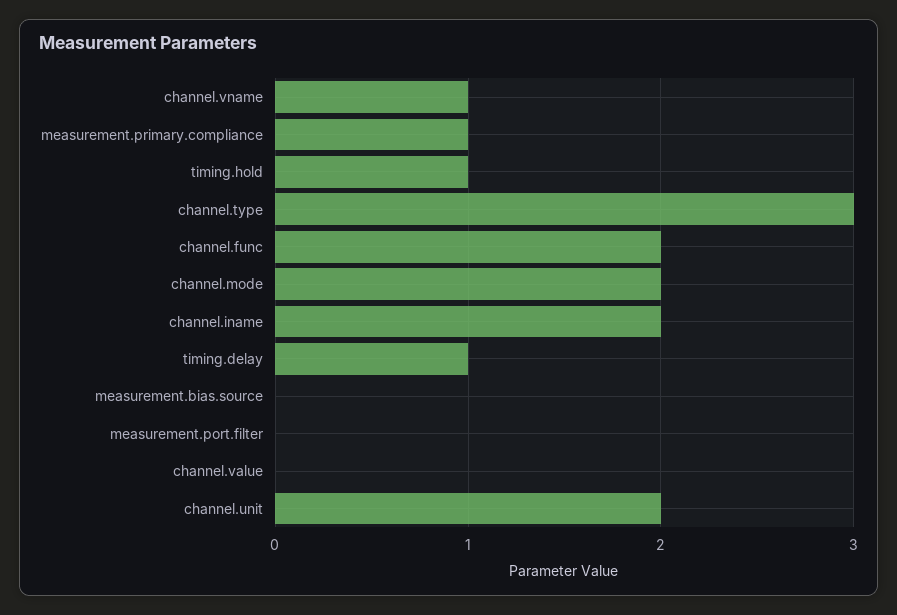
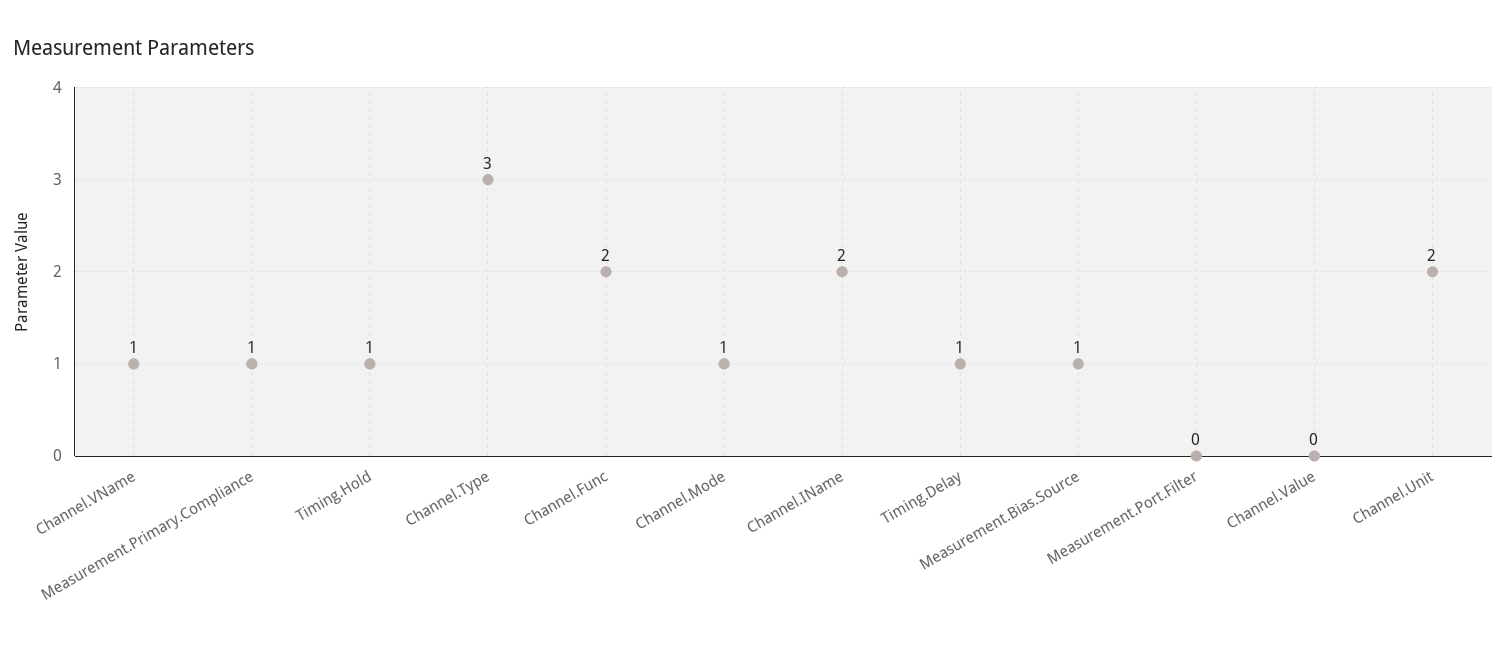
channel.mode: 2 -> 1
measurement.bias.source: 0 -> 1

